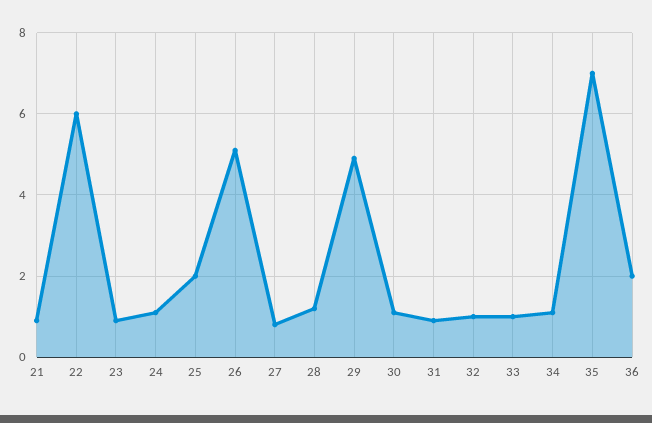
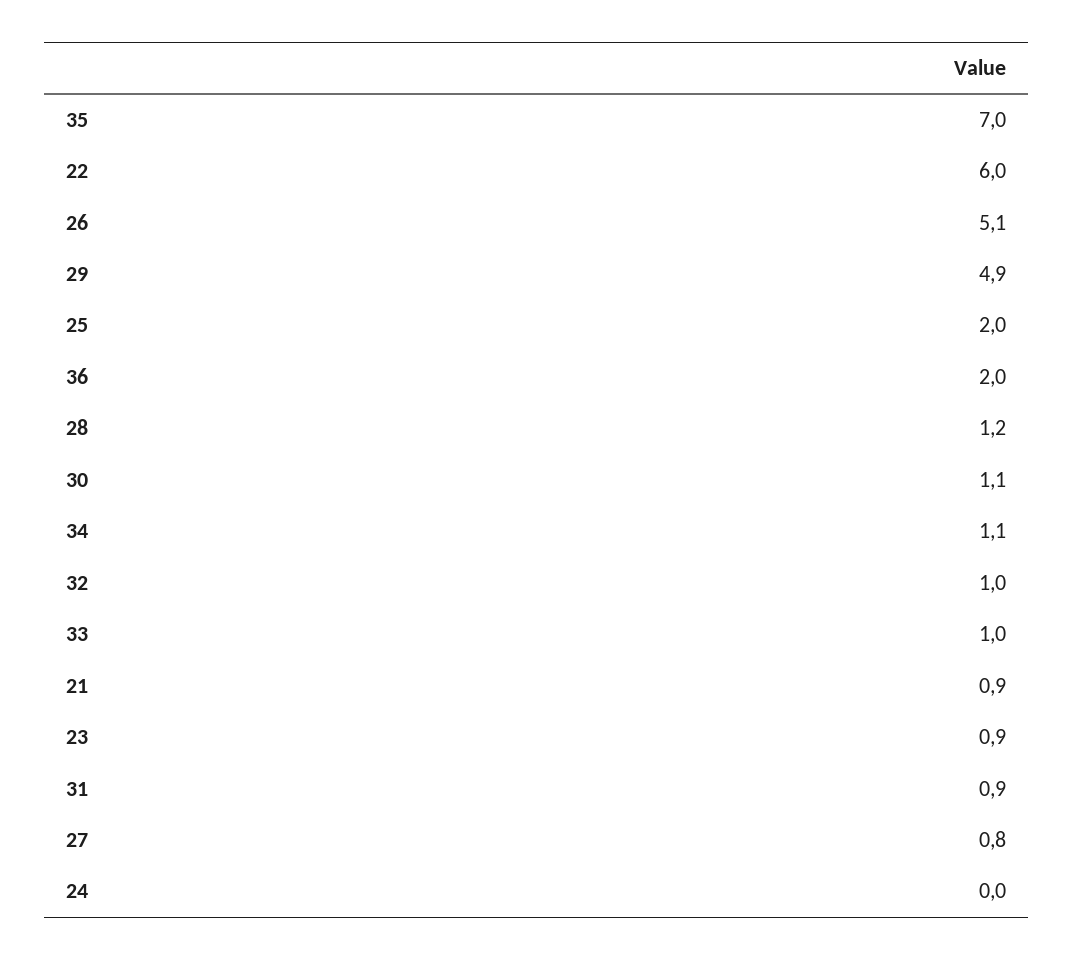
24: 1 -> 0

